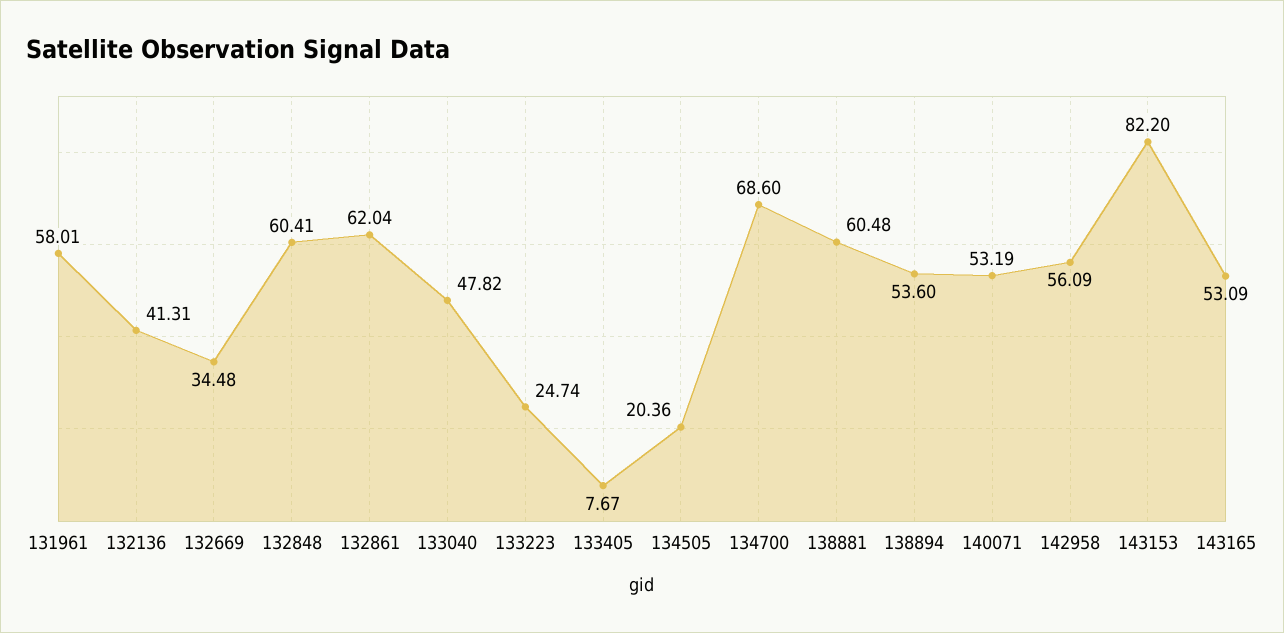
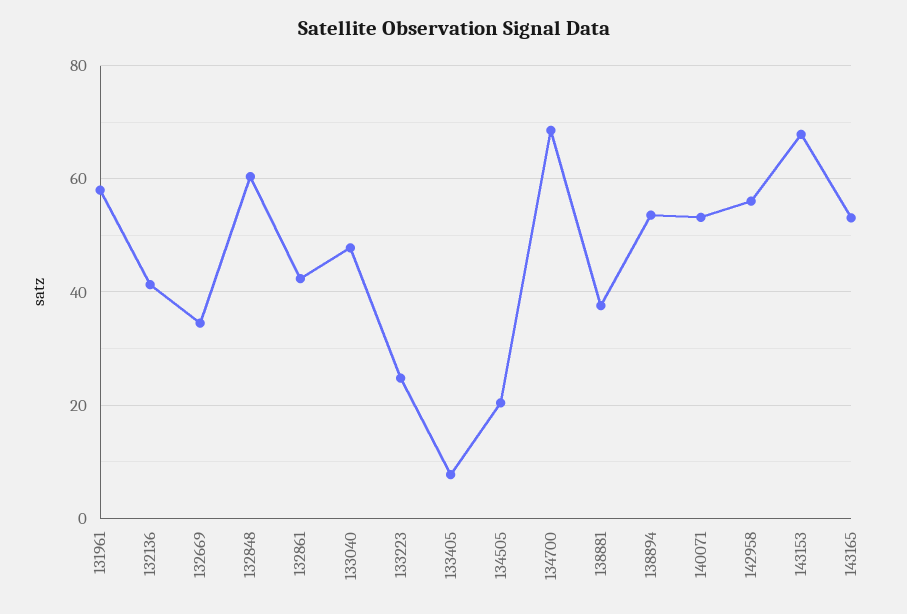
132861: 62.04 -> 42
138881: 60.48 -> 38
143153: 82.2 -> 68

